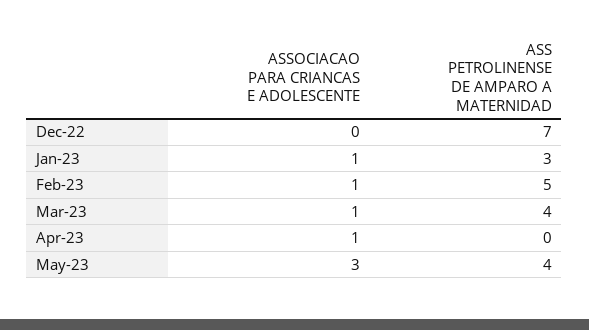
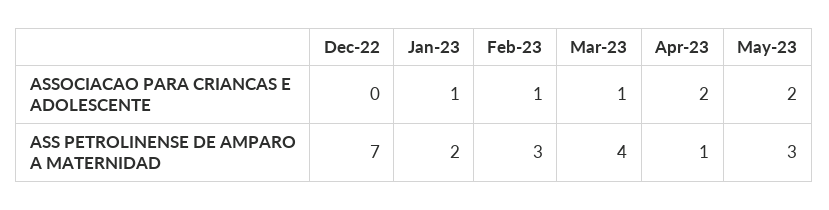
ASS PETROLINENSE DE AMPARO A MATERNIDAD, Jan-23: 3 -> 2
ASS PETROLINENSE DE AMPARO A MATERNIDAD, Feb-23: 5 -> 3
ASSOCIACAO PARA CRIANCAS E ADOLESCENTE, Apr-23: 1 -> 2
ASS PETROLINENSE DE AMPARO A MATERNIDAD, Apr-23: 0 -> 1
ASSOCIACAO PARA CRIANCAS E ADOLESCENTE, May-23: 3 -> 2
ASS PETROLINENSE DE AMPARO A MATERNIDAD, May-23: 4 -> 3

